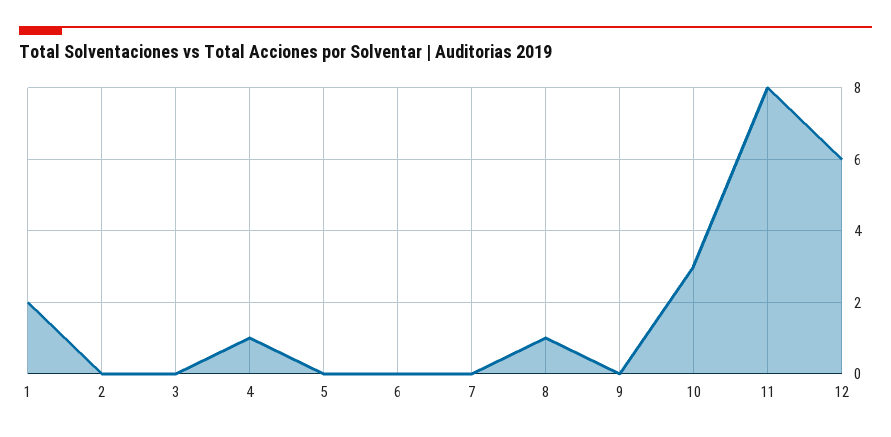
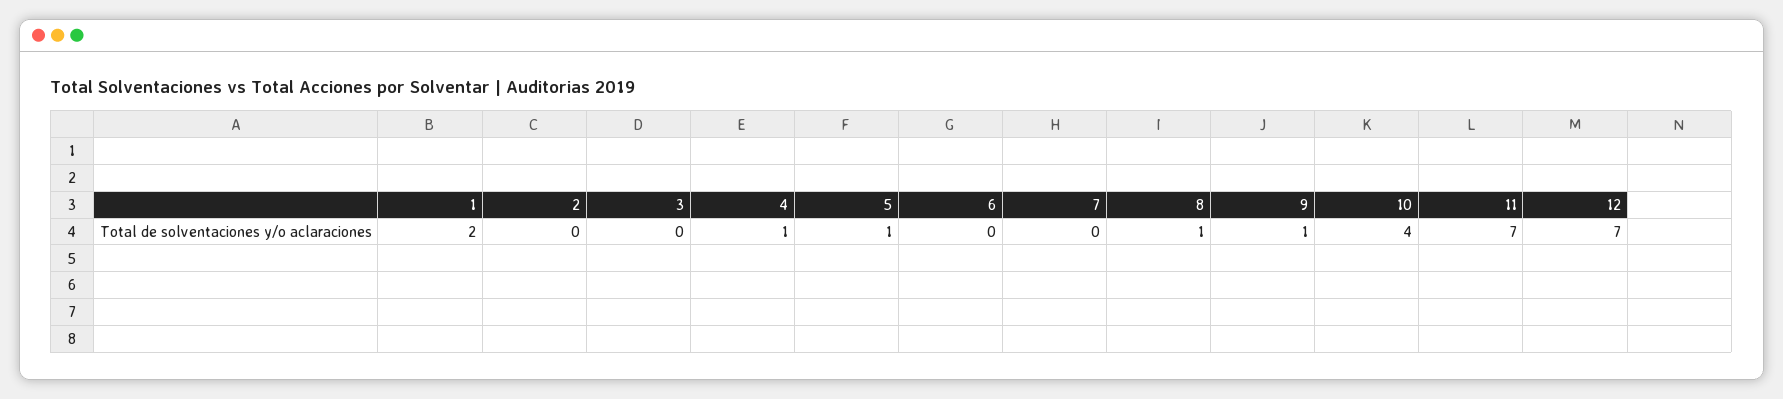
5: 0 -> 1
9: 0 -> 1
10: 3 -> 4
11: 8 -> 7
12: 6 -> 7

